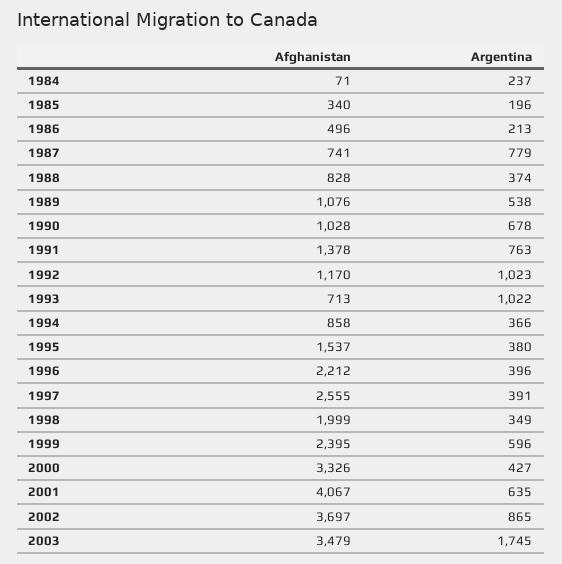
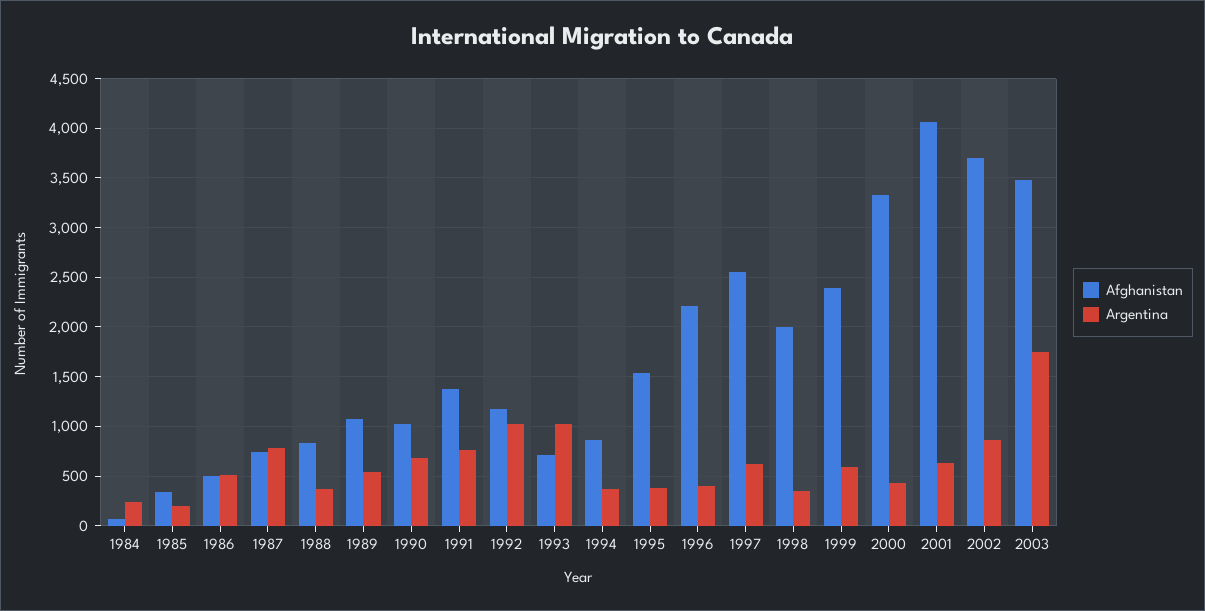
Argentina, 1986: 213 -> 500
Argentina, 1997: 391 -> 600

